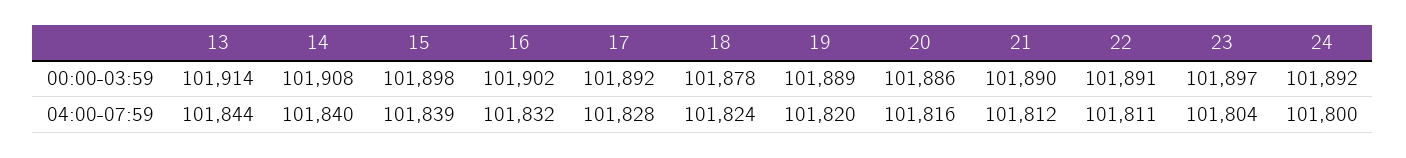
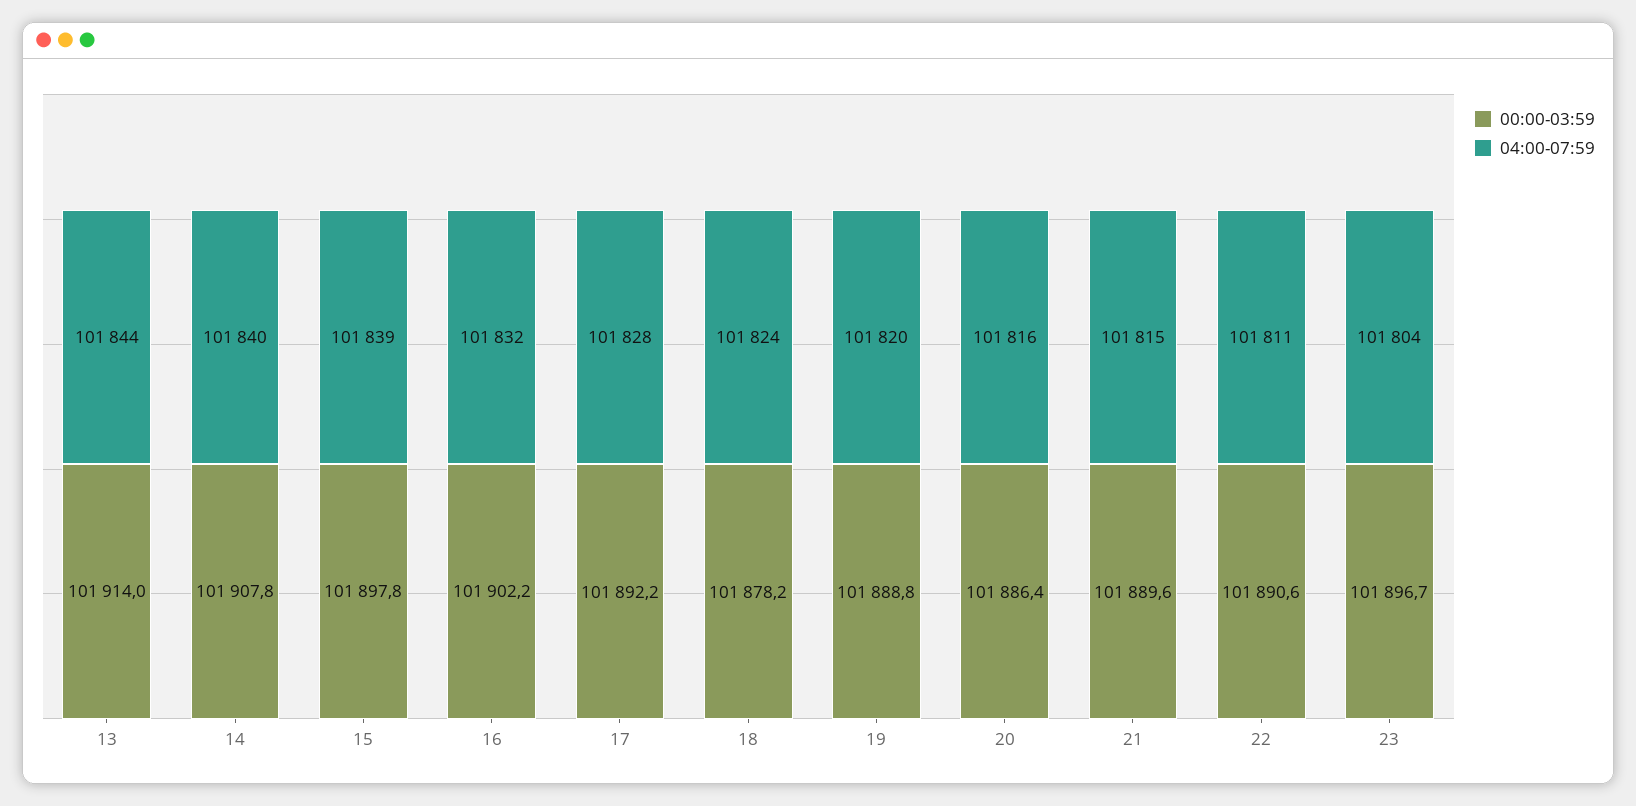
00:00-03:59, 24: 101892 -> none
04:00-07:59, 21: 101812 -> 101815
04:00-07:59, 24: 101800 -> none

